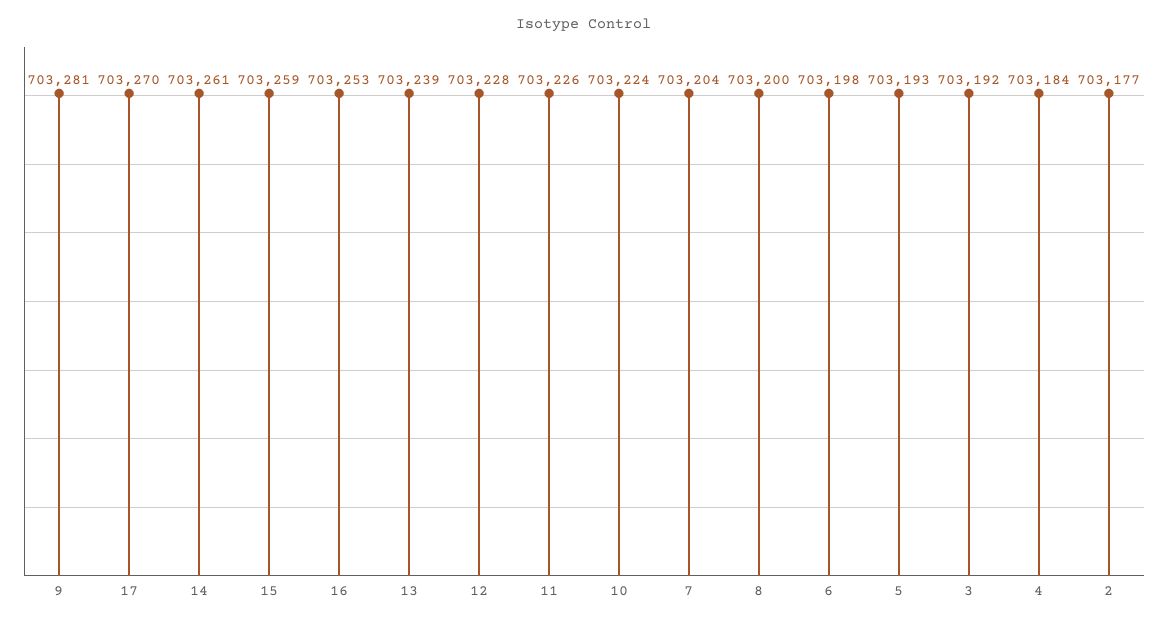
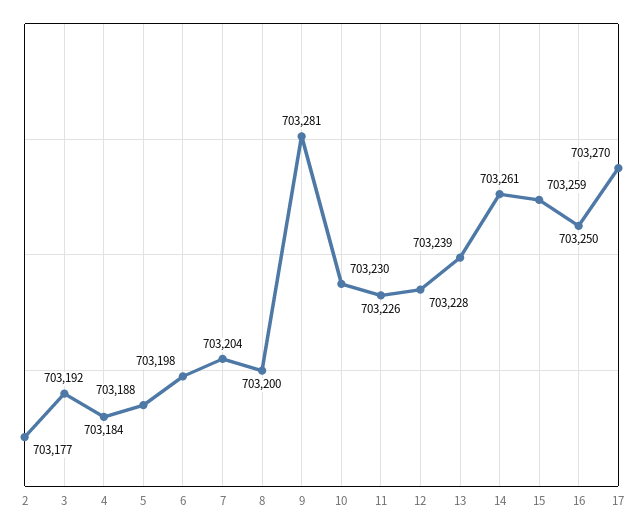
16: 703253 -> 703250
10: 703224 -> 703230
5: 703193 -> 703188

